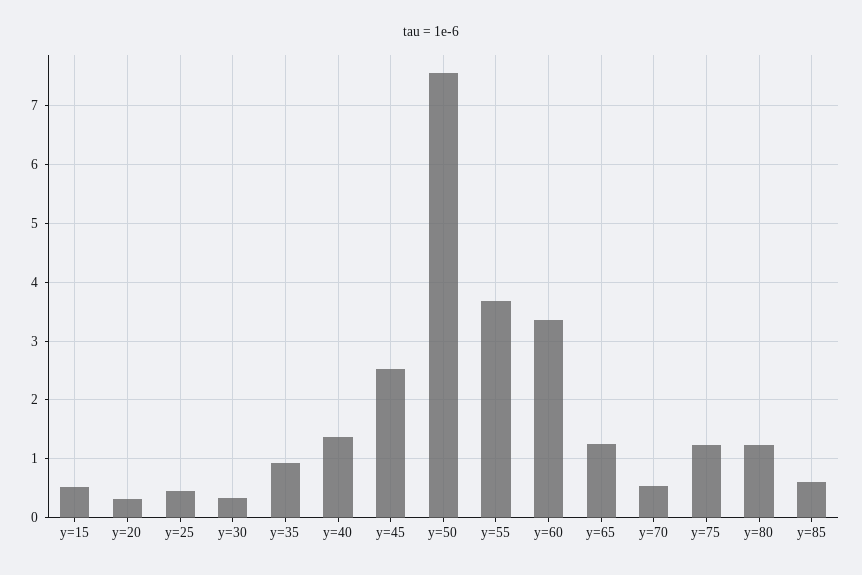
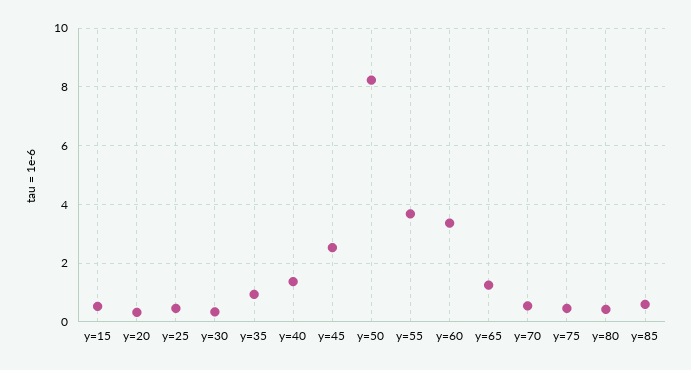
y=50: 7.6 -> 8.25
y=75: 1.2 -> 0.5
y=80: 1.2 -> 0.5

